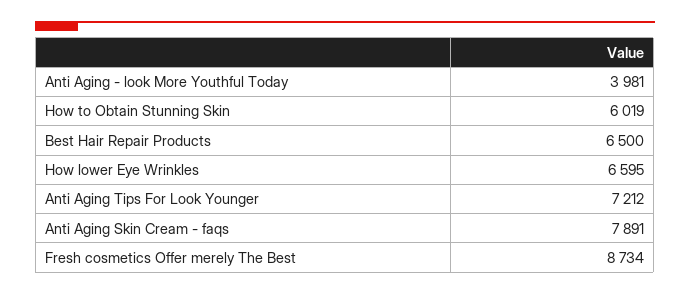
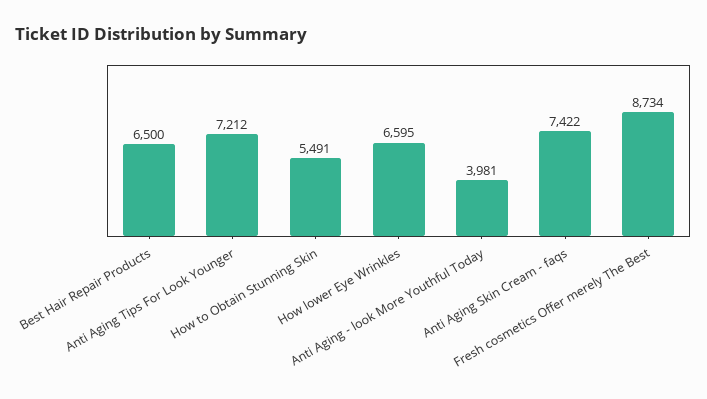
How to Obtain Stunning Skin: 6019 -> 5491
Anti Aging Skin Cream - faqs: 7891 -> 7422

